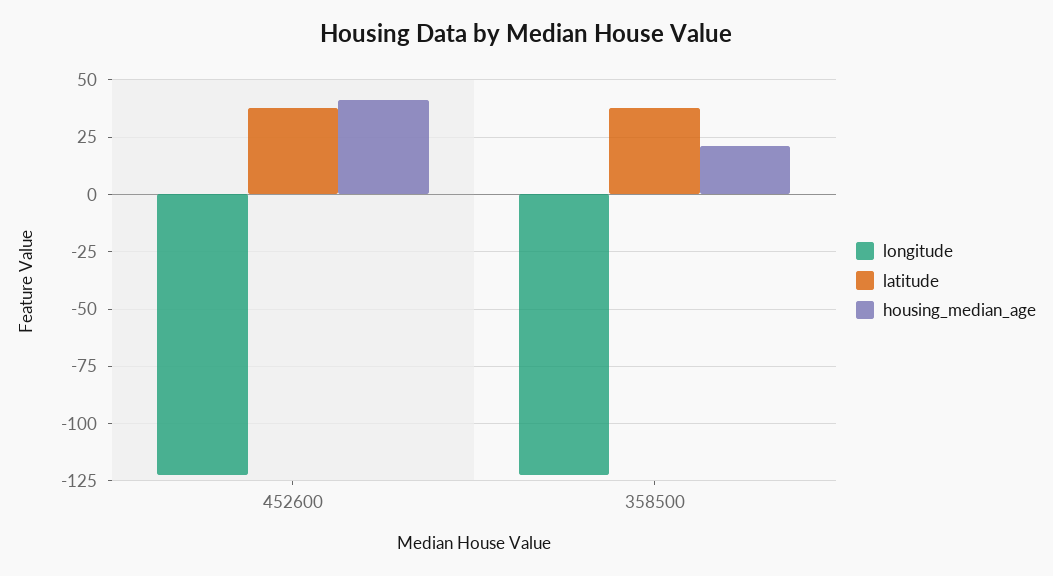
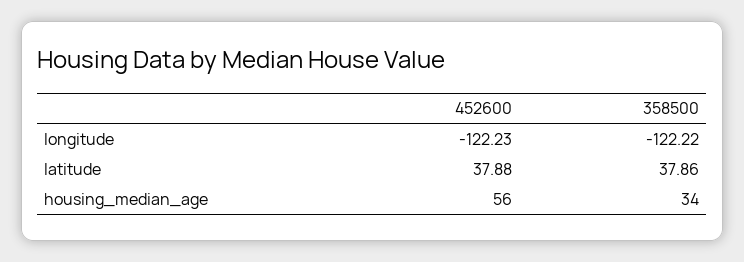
housing_median_age, 452600: 40 -> 56
housing_median_age, 358500: 20 -> 34

